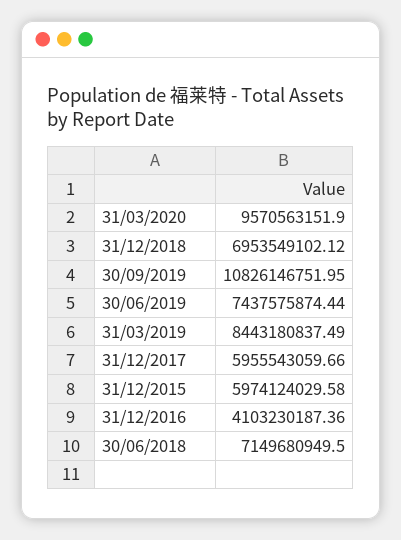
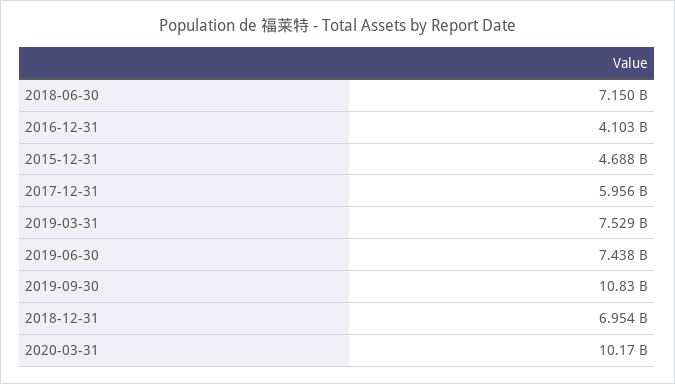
31/03/2020: 9570563151.9 -> 10170000000
31/03/2019: 8443180837.49 -> 7529000000
31/12/2015: 5974124029.58 -> 4688000000

